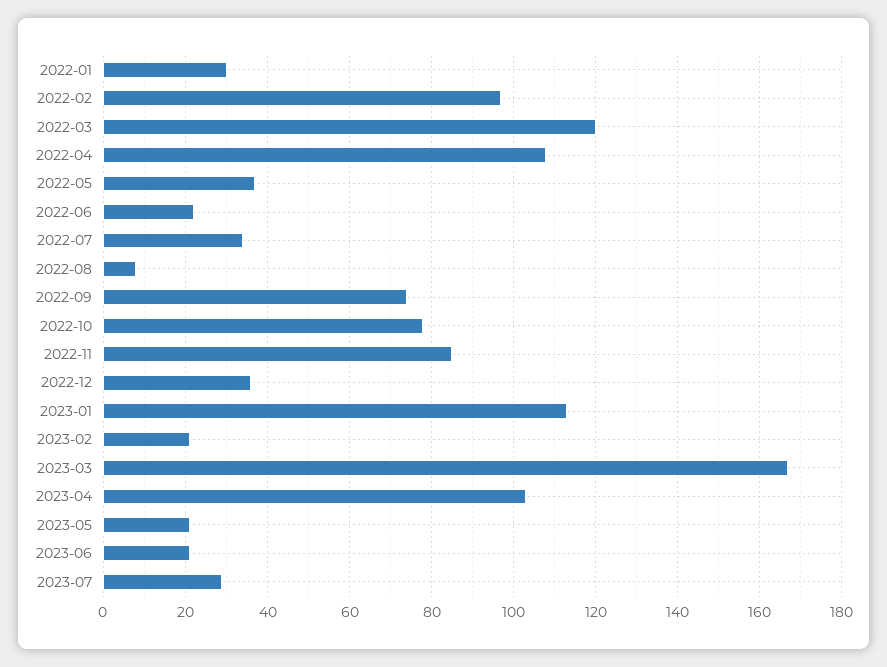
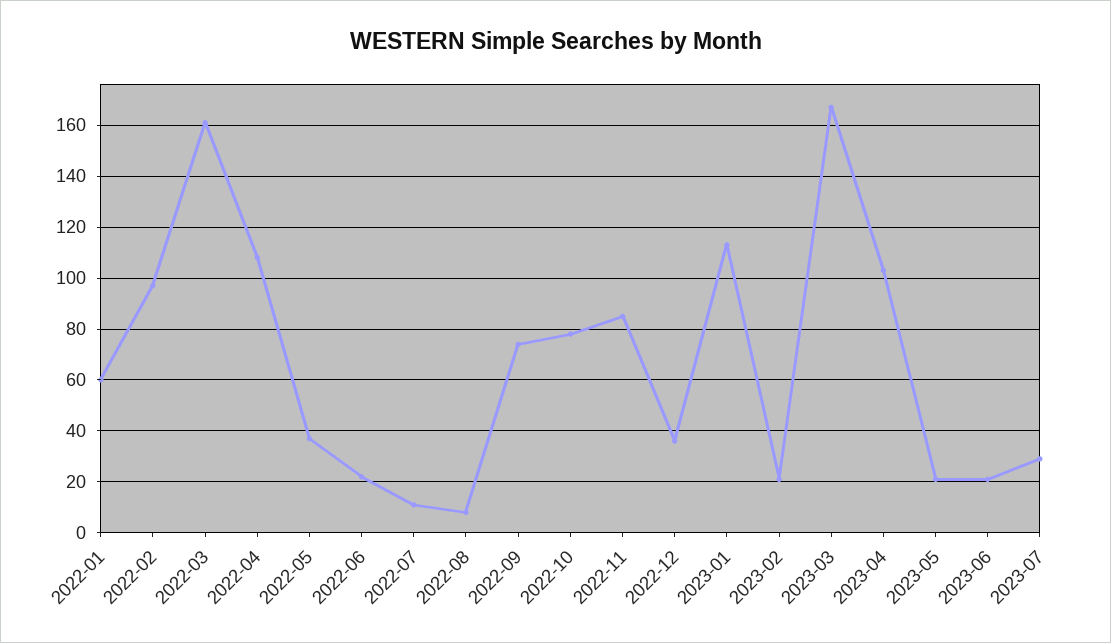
2022-01: 30 -> 60
2022-03: 120 -> 160
2022-07: 35 -> 10

